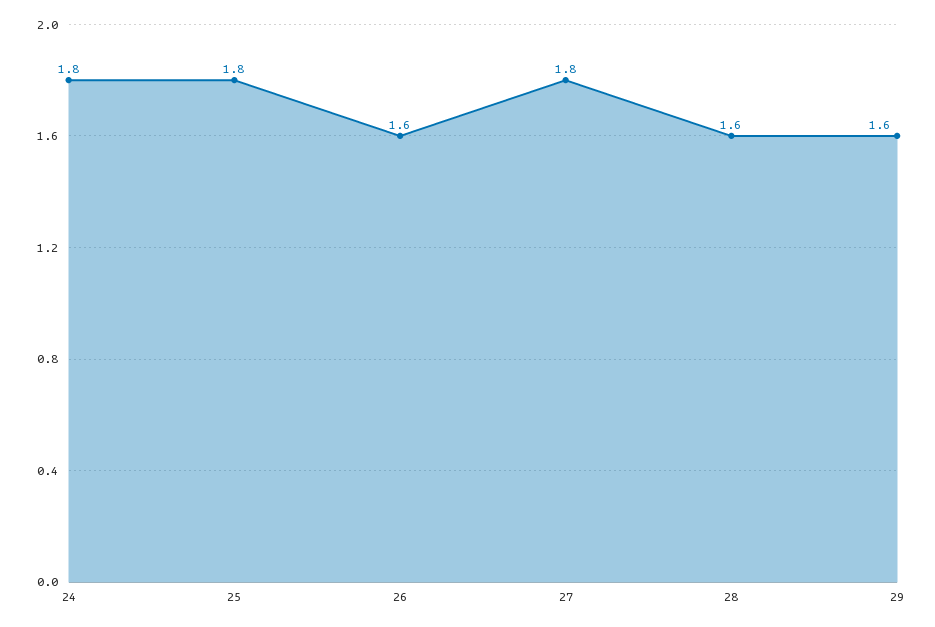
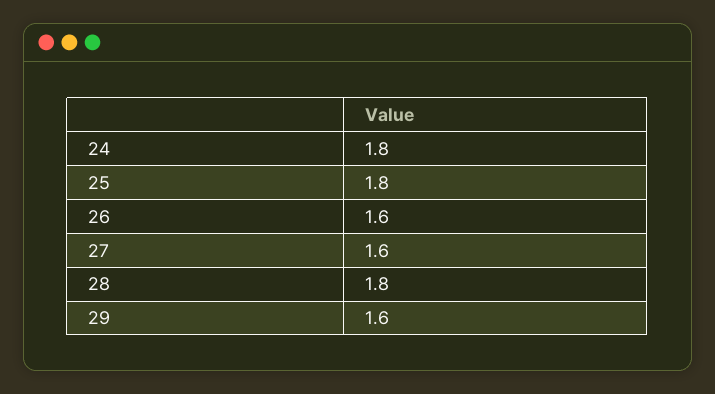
27: 1.8 -> 1.6
28: 1.6 -> 1.8

